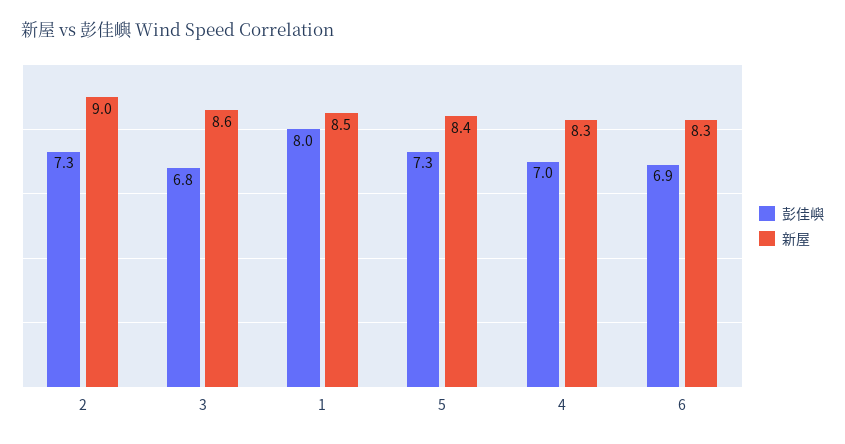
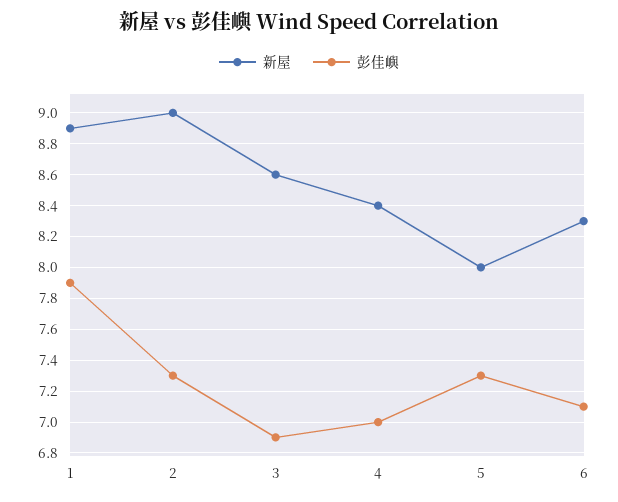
彭佳嶼, 3: 6.8 -> 6.9
彭佳嶼, 1: 8 -> 7.9
新屋, 1: 8.5 -> 8.9
新屋, 5: 8.4 -> 8
新屋, 4: 8.3 -> 8.4
彭佳嶼, 6: 6.9 -> 7.1

